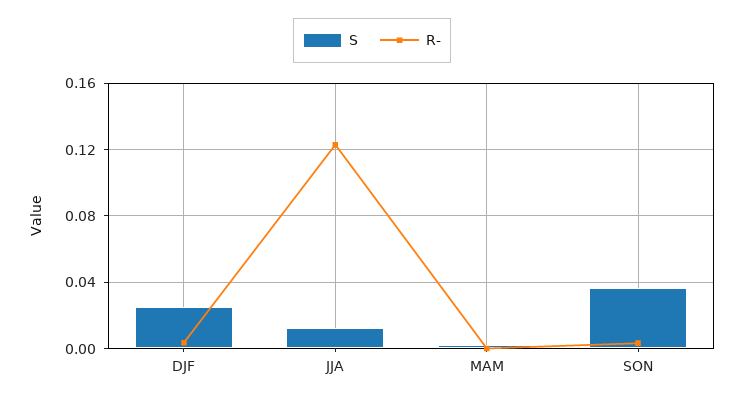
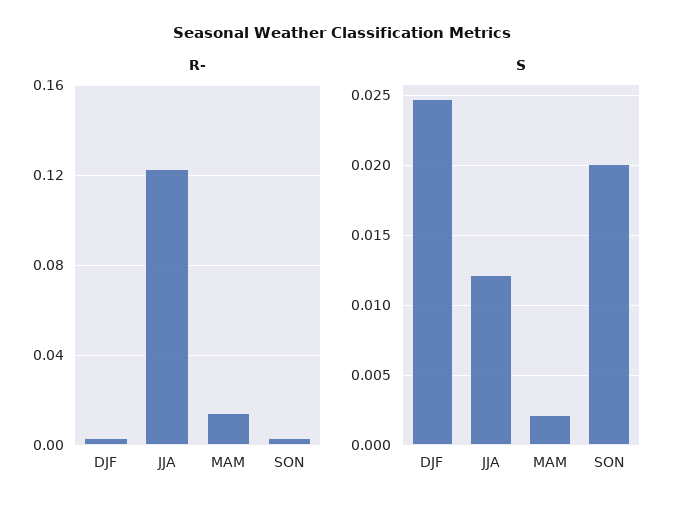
R-, MAM: 0 -> 0.015
S, SON: 0.035 -> 0.02

